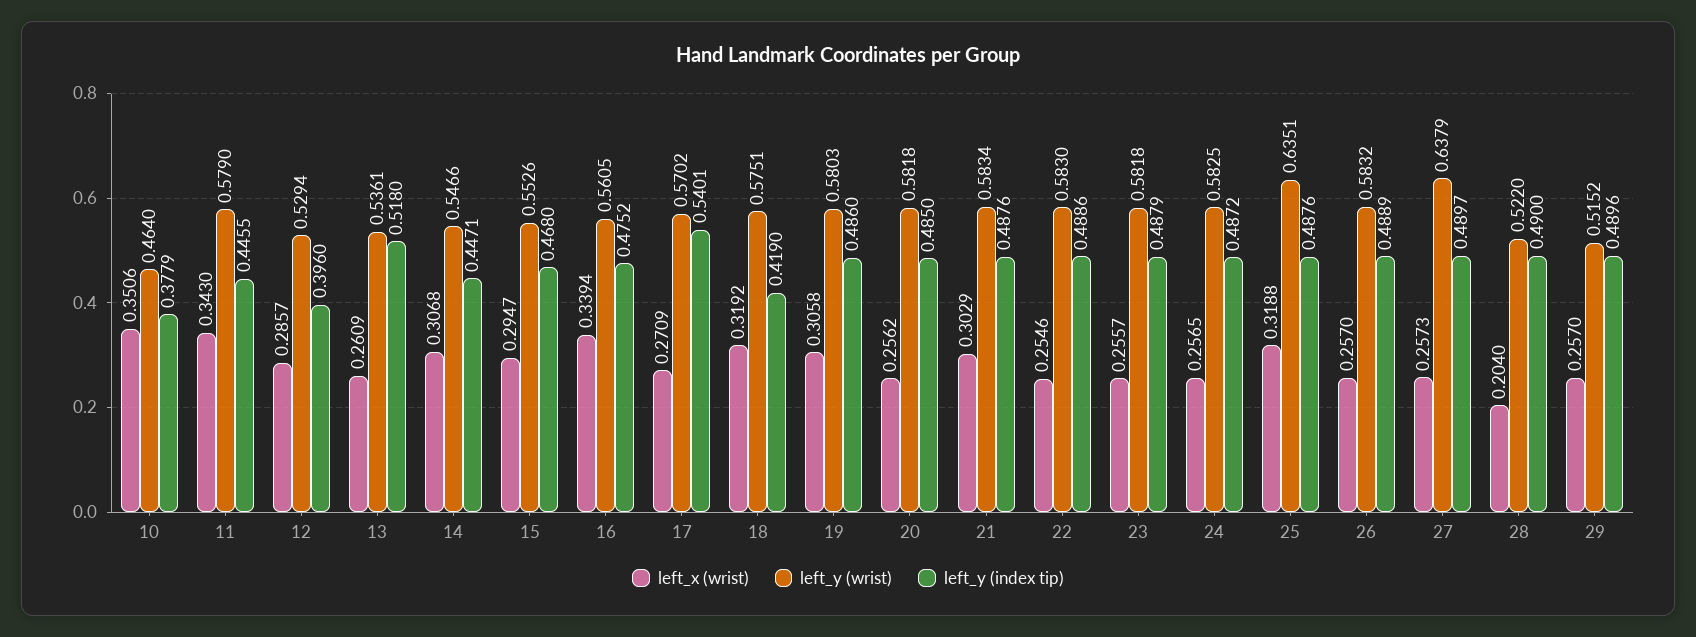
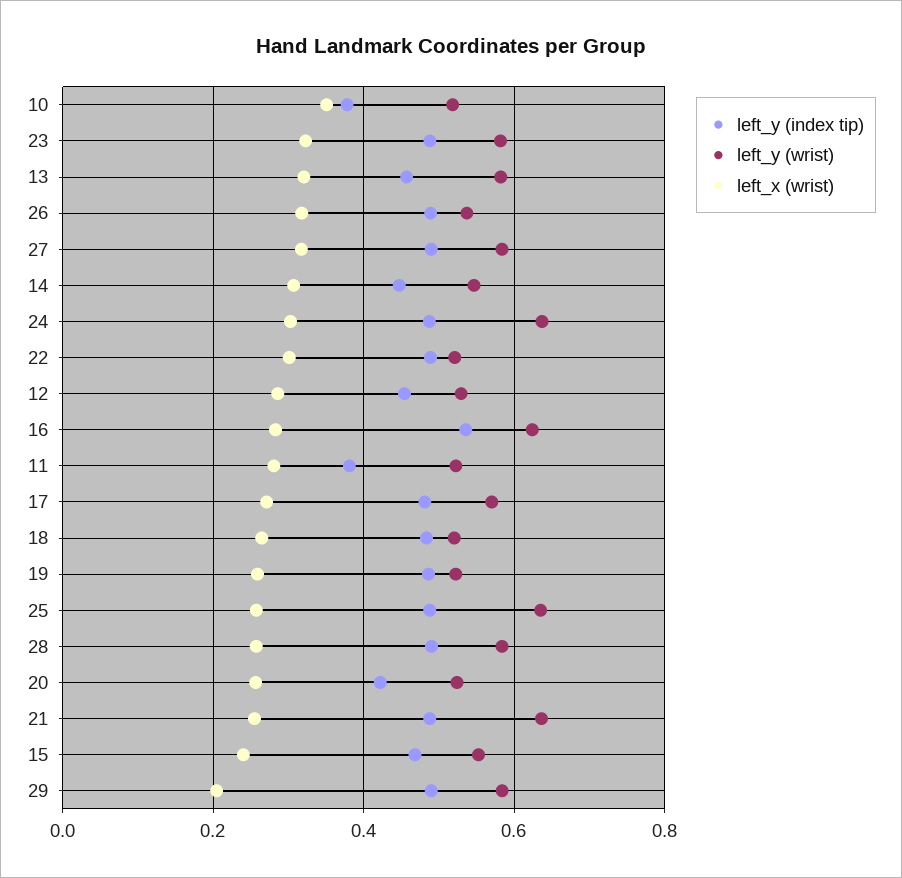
left_y (wrist), 10: 0.464 -> 0.52
left_x (wrist), 11: 0.343 -> 0.28
left_y (wrist), 11: 0.579 -> 0.52
left_y (index tip), 11: 0.4455 -> 0.38
left_y (index tip), 12: 0.396 -> 0.46
left_x (wrist), 13: 0.2609 -> 0.32
left_y (wrist), 13: 0.5361 -> 0.58
left_y (index tip), 13: 0.518 -> 0.46
left_x (wrist), 15: 0.2947 -> 0.24
left_x (wrist), 16: 0.3394 -> 0.28
left_y (wrist), 16: 0.5605 -> 0.62
left_y (index tip), 16: 0.4752 -> 0.54
left_y (index tip), 17: 0.5401 -> 0.48
left_x (wrist), 18: 0.3192 -> 0.26
left_y (wrist), 18: 0.5751 -> 0.52
left_y (index tip), 18: 0.419 -> 0.48
left_x (wrist), 19: 0.3058 -> 0.26
left_y (wrist), 19: 0.5803 -> 0.52
left_y (wrist), 20: 0.5818 -> 0.52
left_y (index tip), 20: 0.485 -> 0.42
left_x (wrist), 21: 0.3029 -> 0.26
left_y (wrist), 21: 0.5834 -> 0.64
left_x (wrist), 22: 0.2546 -> 0.3
left_y (wrist), 22: 0.583 -> 0.52
left_x (wrist), 23: 0.2557 -> 0.32
left_x (wrist), 24: 0.2565 -> 0.3
left_y (wrist), 24: 0.5825 -> 0.64
left_x (wrist), 25: 0.3188 -> 0.26
left_x (wrist), 26: 0.257 -> 0.32
left_y (wrist), 26: 0.5832 -> 0.54
left_x (wrist), 27: 0.2573 -> 0.32
left_y (wrist), 27: 0.6379 -> 0.58
left_x (wrist), 28: 0.204 -> 0.26
left_y (wrist), 28: 0.522 -> 0.58
left_x (wrist), 29: 0.257 -> 0.2
left_y (wrist), 29: 0.5152 -> 0.58

